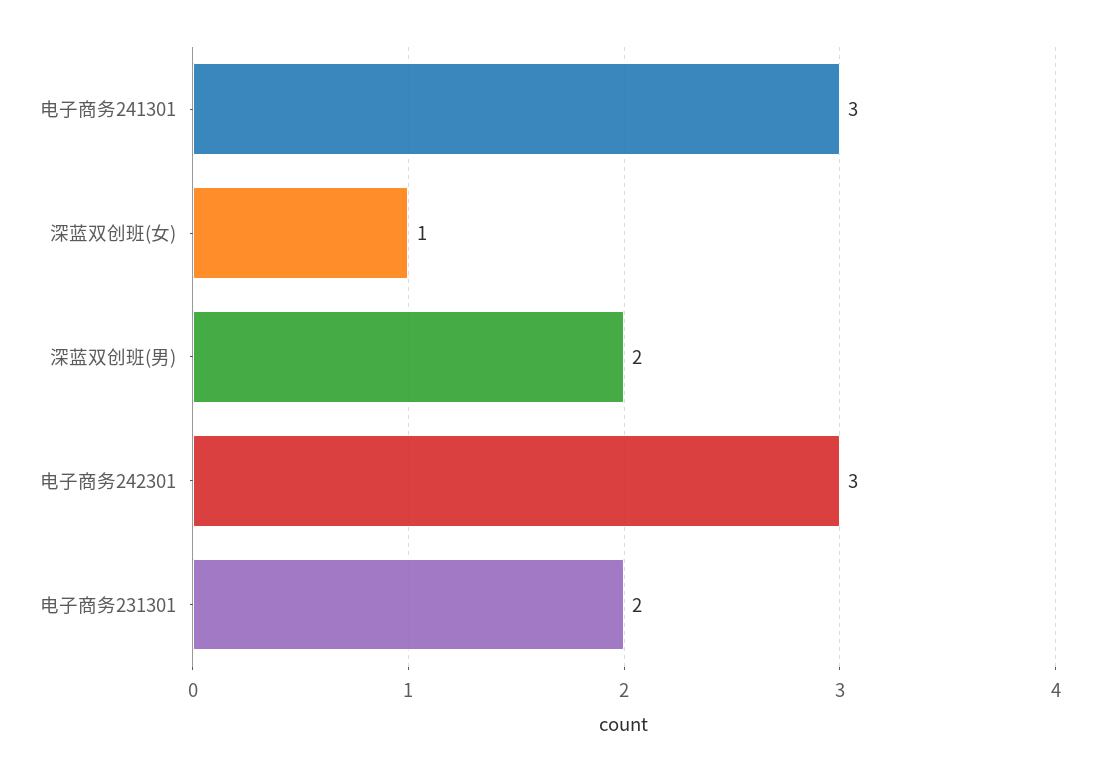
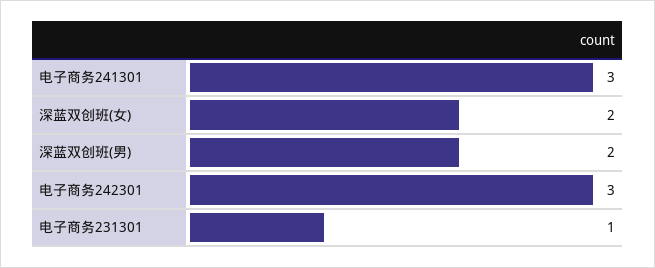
深蓝双创班(女): 1 -> 2
电子商务231301: 2 -> 1

